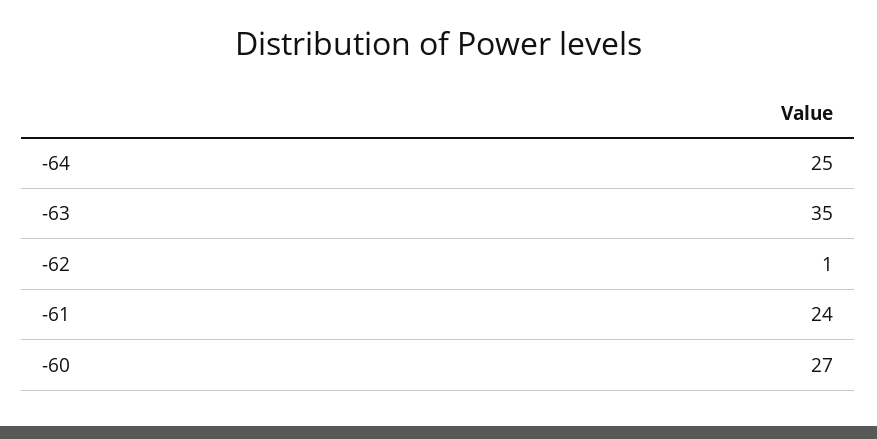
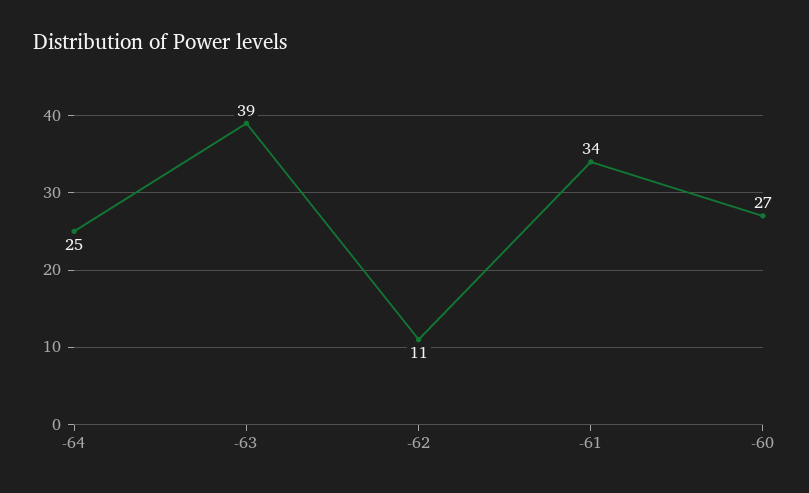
-63: 35 -> 39
-62: 1 -> 11
-61: 24 -> 34

